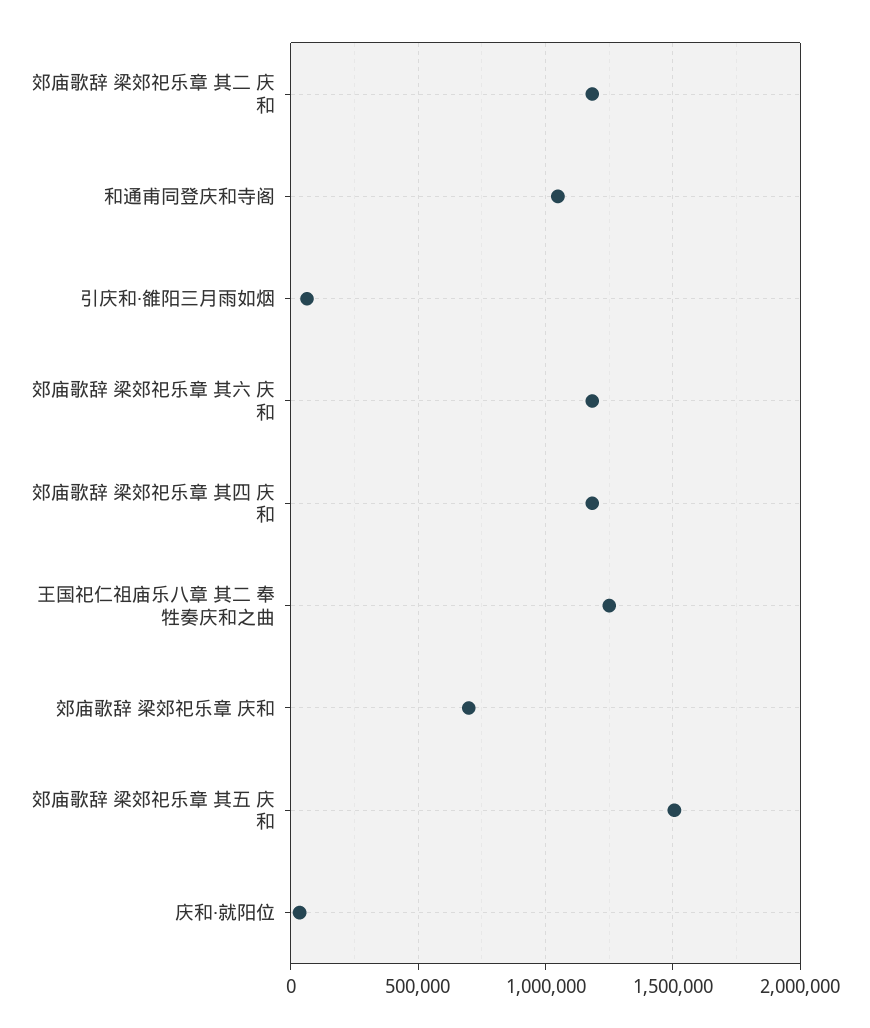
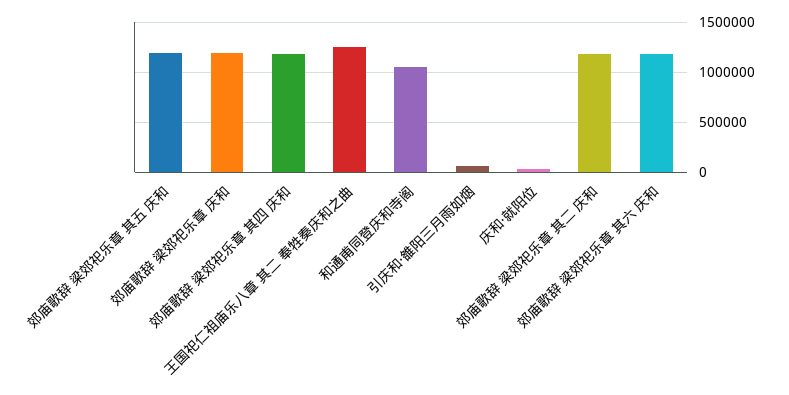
郊庙歌辞 梁郊祀乐章 庆和: 700000 -> 1200000
郊庙歌辞 梁郊祀乐章 其五 庆和: 1500000 -> 1200000

